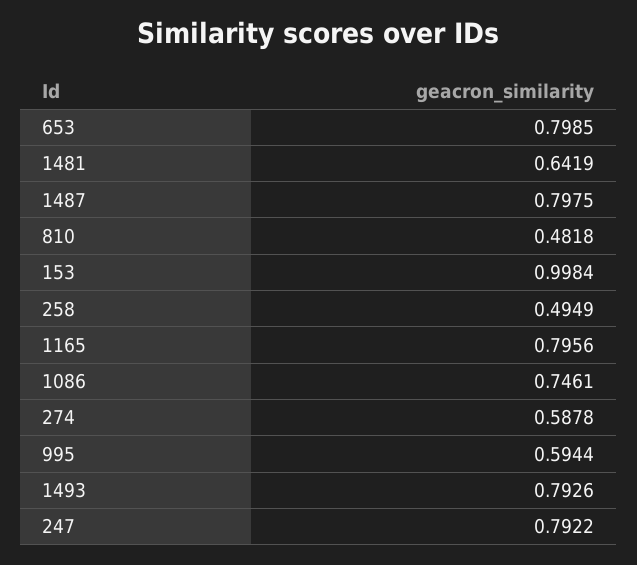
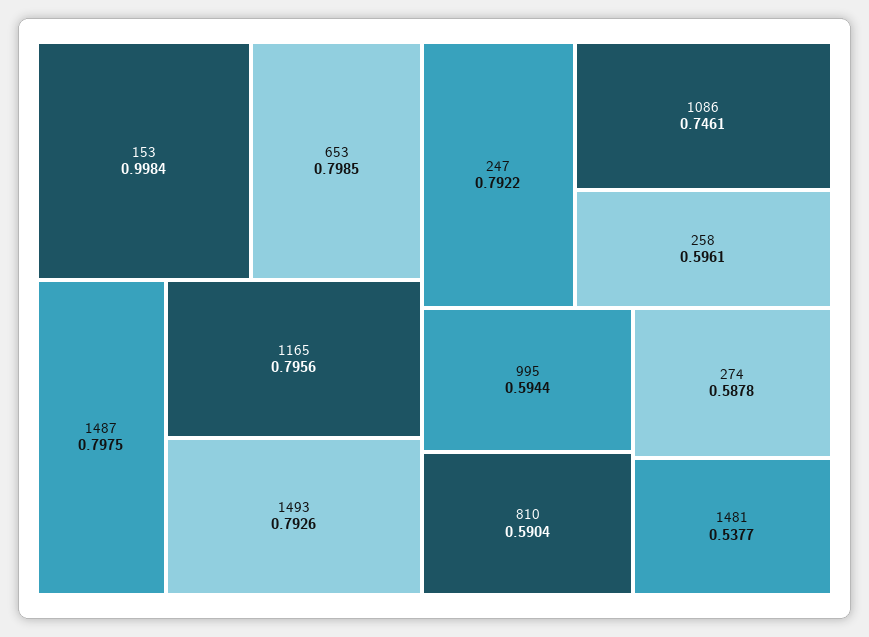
1481: 0.6419 -> 0.5377
810: 0.4818 -> 0.5904
258: 0.4949 -> 0.5961

